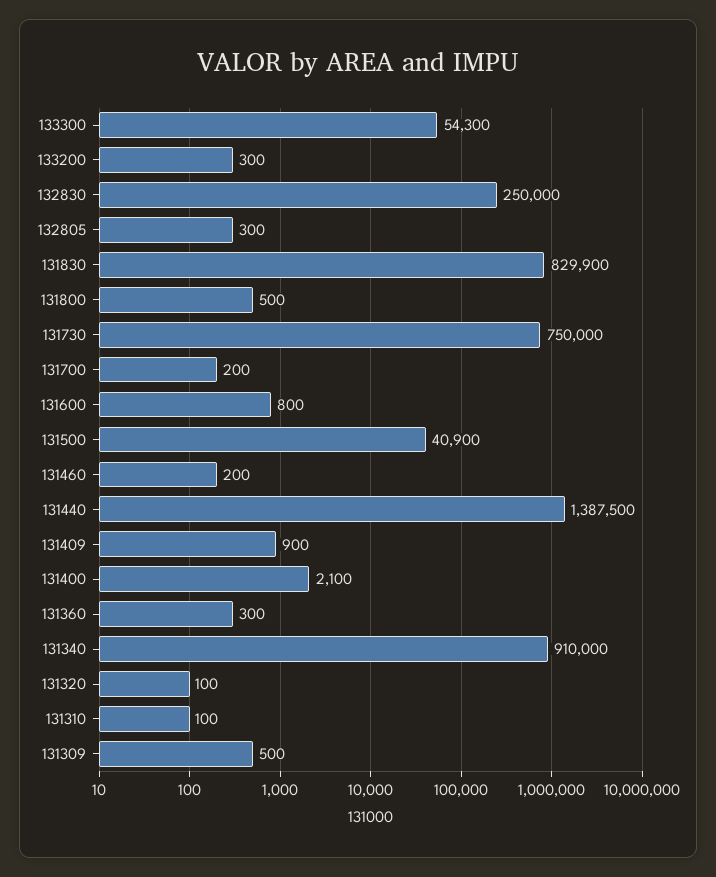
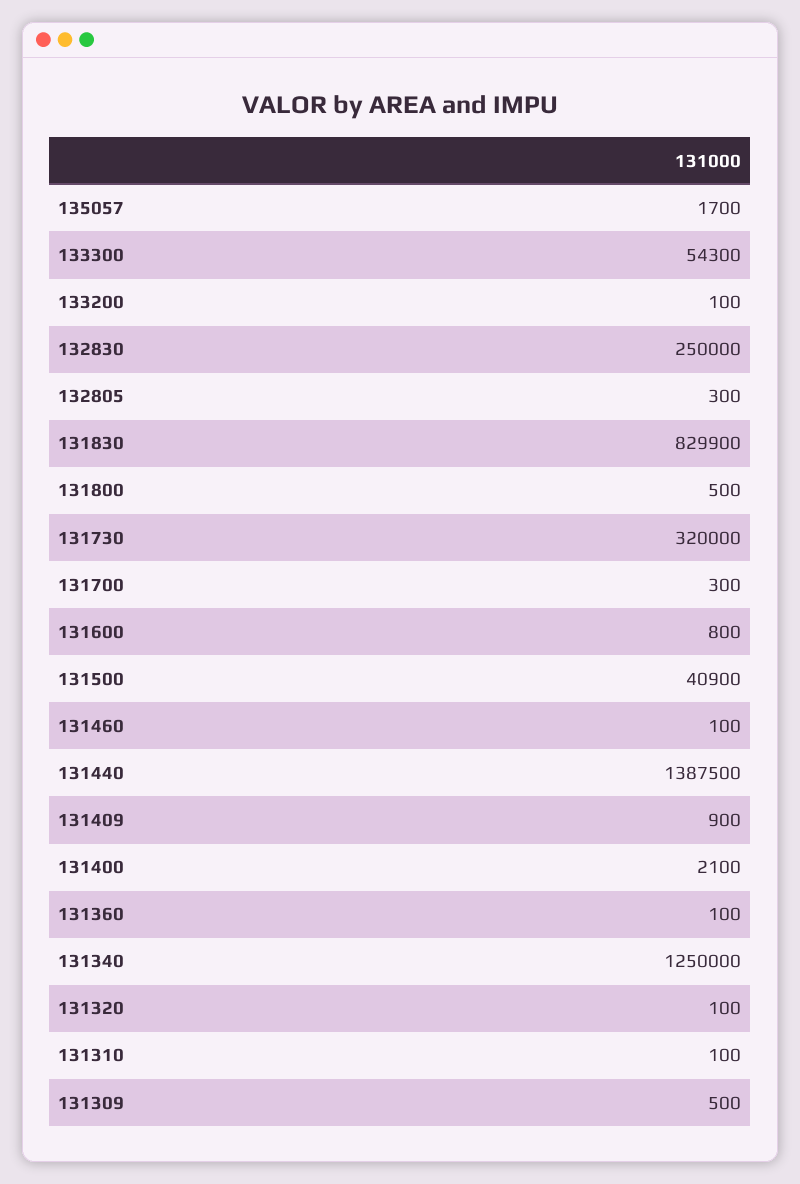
133200: 300 -> 100
131730: 750000 -> 320000
131700: 200 -> 300
131460: 200 -> 100
131360: 300 -> 100
131340: 910000 -> 1250000
135057: none -> 1700

